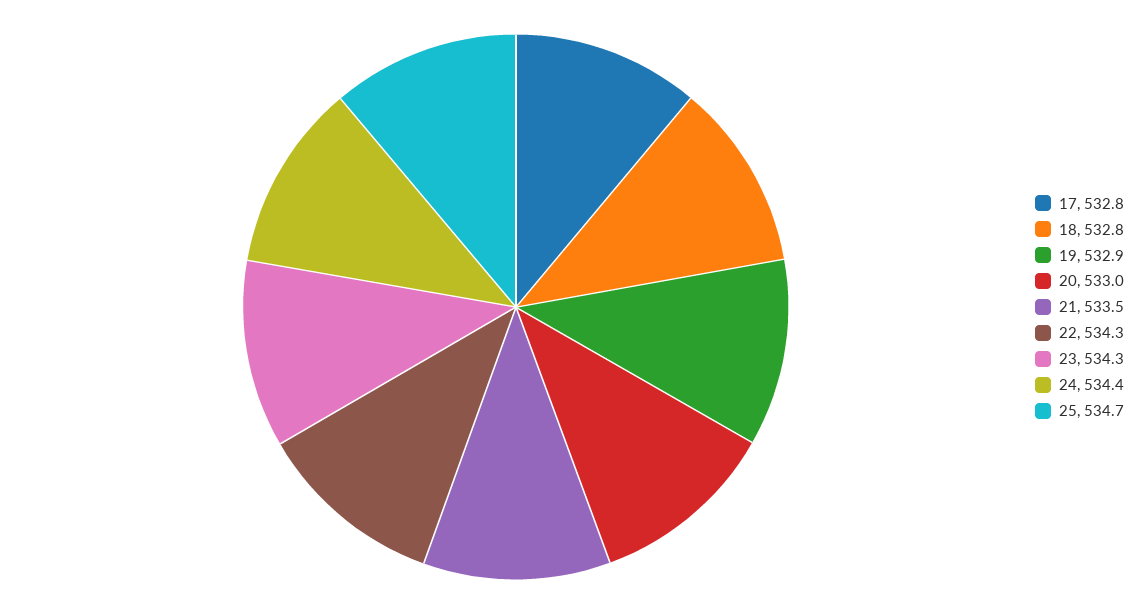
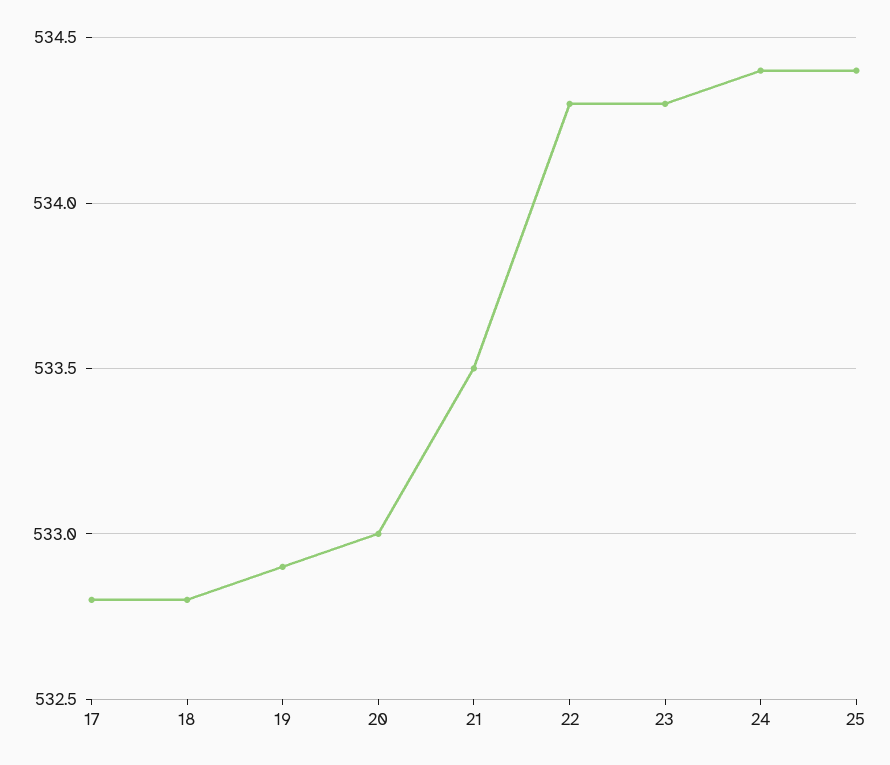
25: 534.7 -> 534.4

